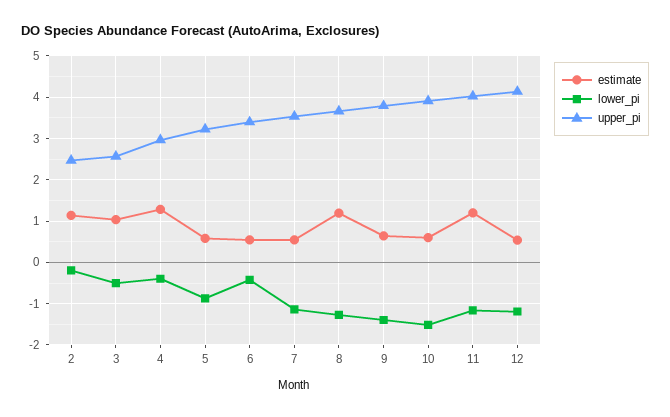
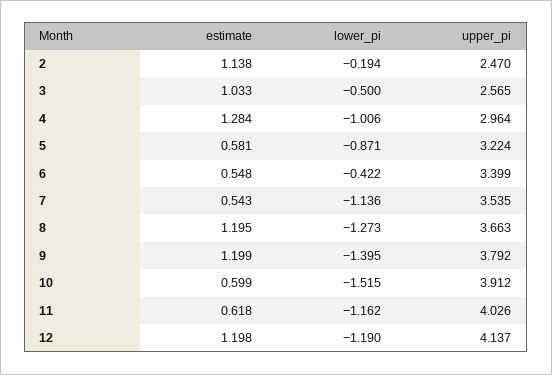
lower_pi, 4: -0.4 -> -1.006
estimate, 9: 0.6 -> 1.199
estimate, 11: 1.2 -> 0.618
estimate, 12: 0.6 -> 1.198

